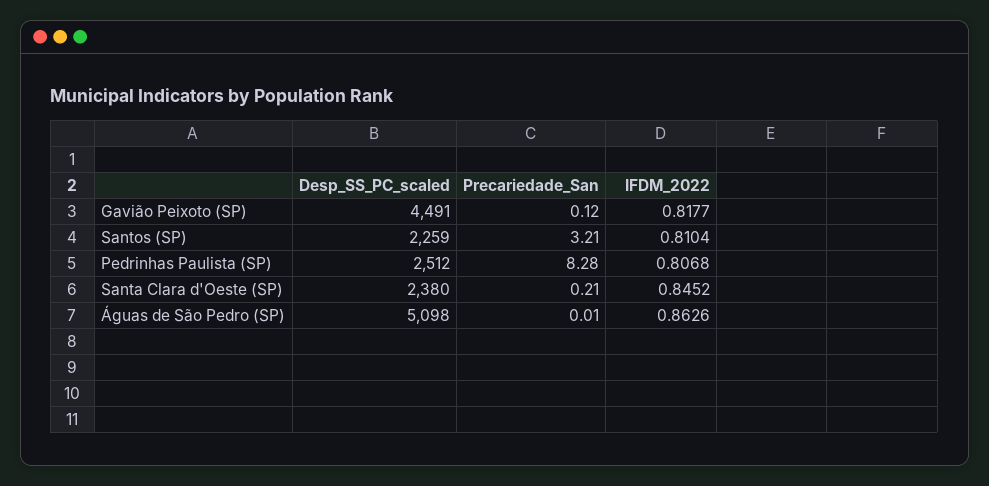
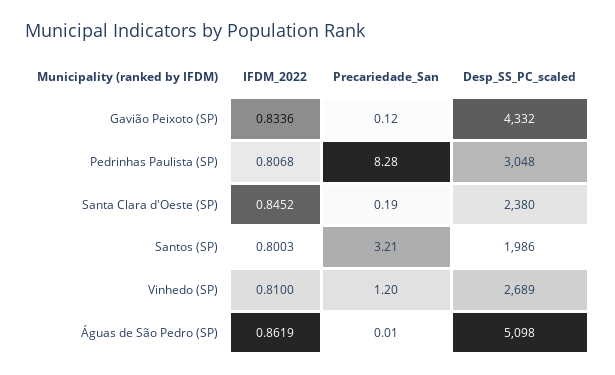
Desp_SS_PC_scaled, Gavião Peixoto (SP): 4491 -> 4332
IFDM_2022, Gavião Peixoto (SP): 0.8177 -> 0.8336
Desp_SS_PC_scaled, Santos (SP): 2259 -> 1986
IFDM_2022, Santos (SP): 0.8104 -> 0.8003
Desp_SS_PC_scaled, Pedrinhas Paulista (SP): 2512 -> 3048
Precariedade_San, Santa Clara d'Oeste (SP): 0.21 -> 0.19
IFDM_2022, Águas de São Pedro (SP): 0.8626 -> 0.8619
IFDM_2022, Vinhedo (SP): none -> 0.81
Precariedade_San, Vinhedo (SP): none -> 1.2
Desp_SS_PC_scaled, Vinhedo (SP): none -> 2689

